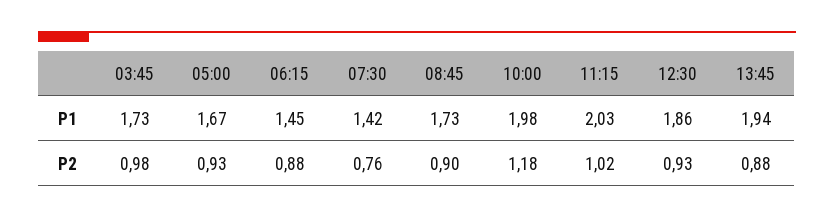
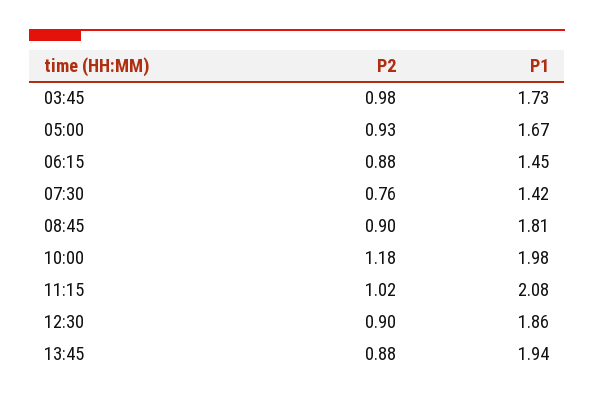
08:45, P1: 1.73 -> 1.81
11:15, P1: 2.03 -> 2.08
12:30, P2: 0.93 -> 0.9

